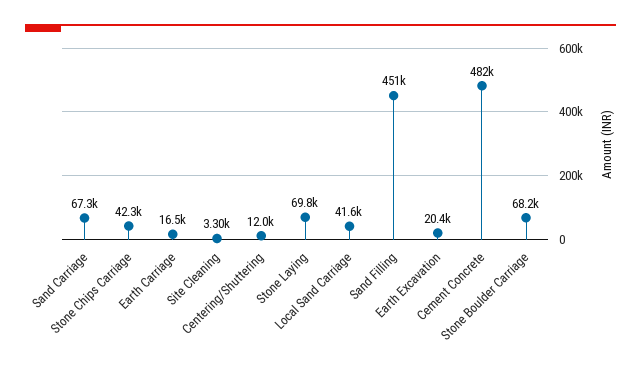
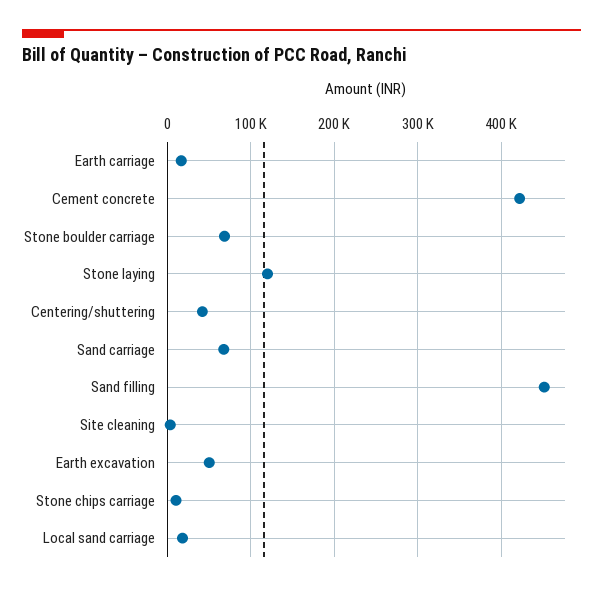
Stone Chips Carriage: 42300 -> 10000
Centering/Shuttering: 12000 -> 40000
Stone Laying: 69800 -> 120000
Local Sand Carriage: 41600 -> 20000
Earth Excavation: 20400 -> 50000
Cement Concrete: 482000 -> 420000

